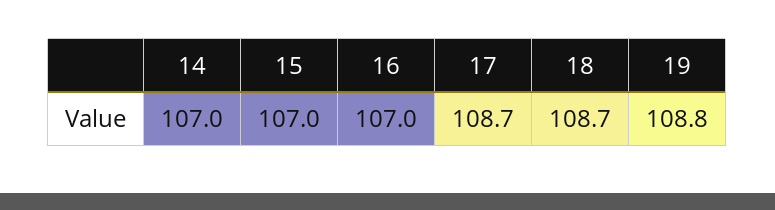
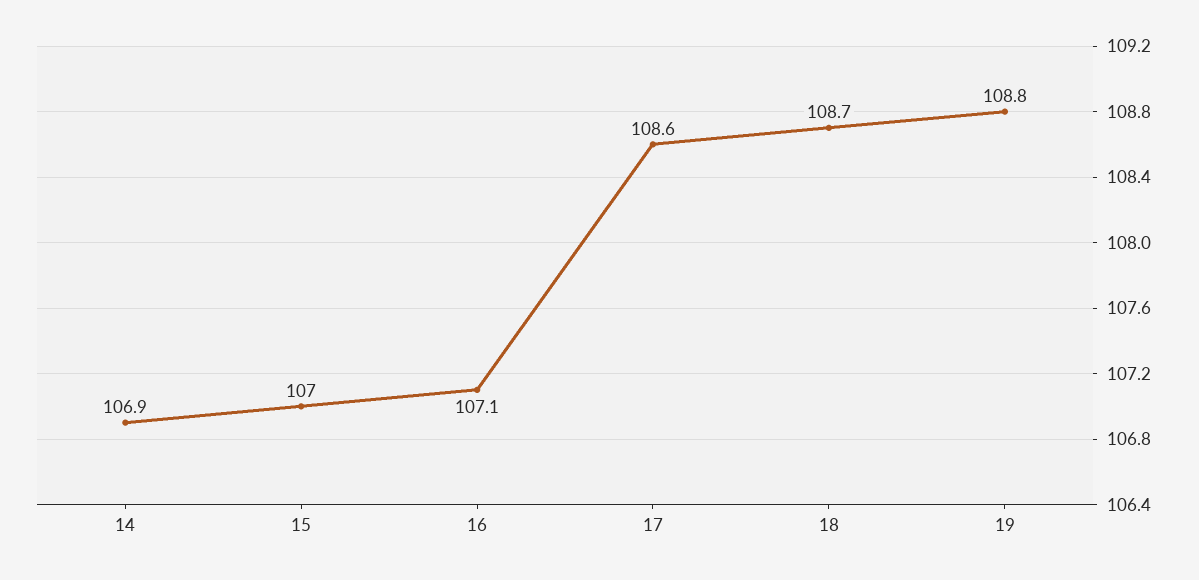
14: 107 -> 106.9
16: 107 -> 107.1
17: 108.7 -> 108.6

